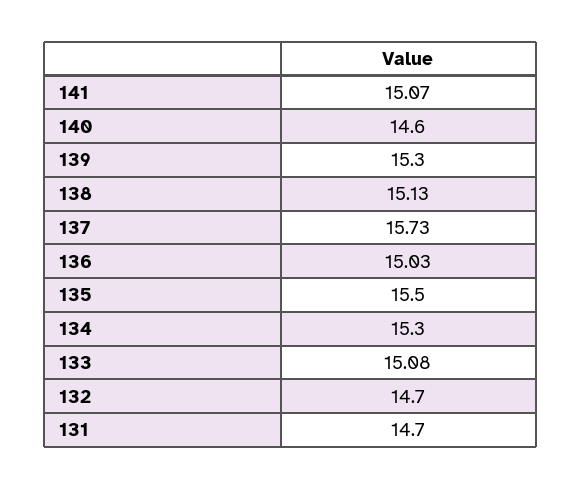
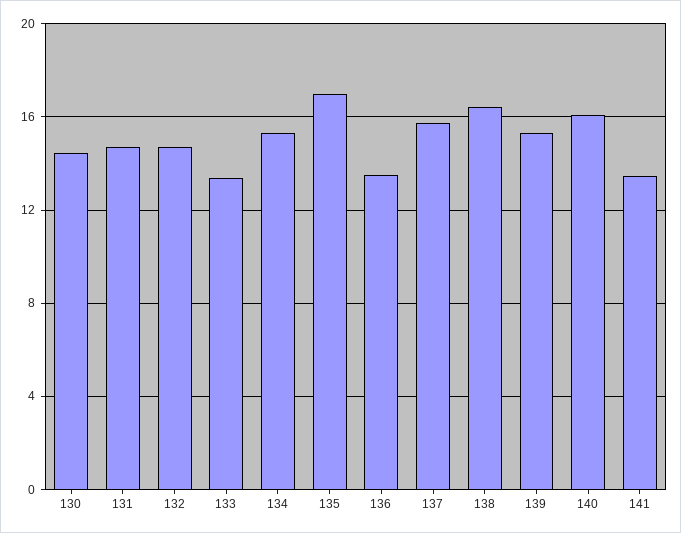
141: 15.07 -> 13.5
140: 14.6 -> 16
138: 15.13 -> 16.5
136: 15.03 -> 13.5
135: 15.5 -> 17
133: 15.08 -> 13.5
130: none -> 14.5

